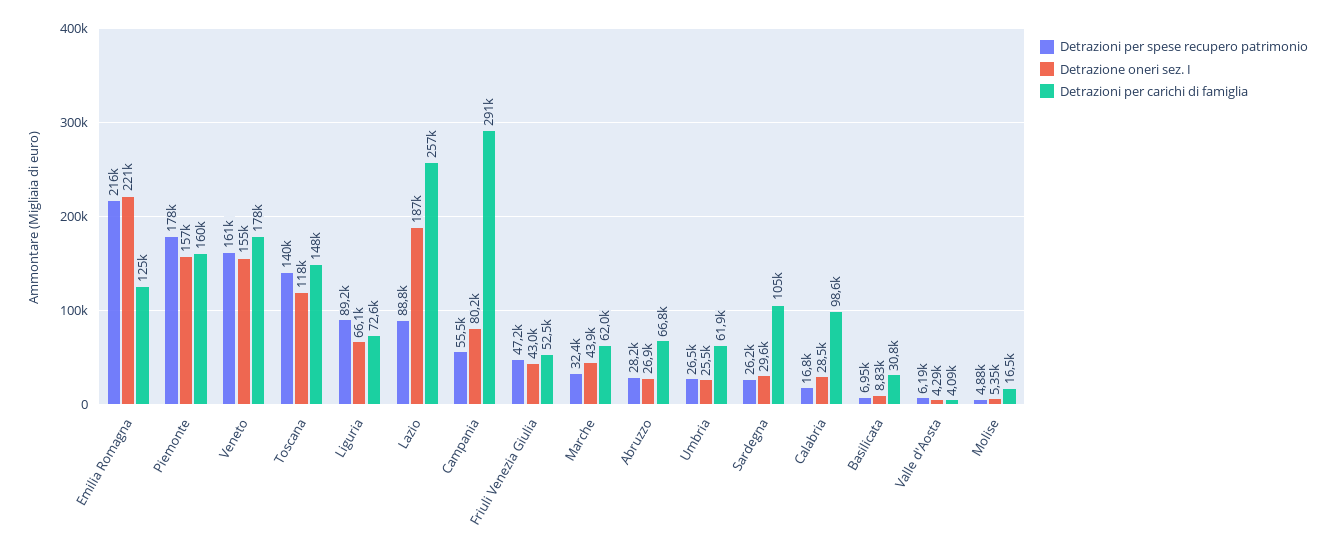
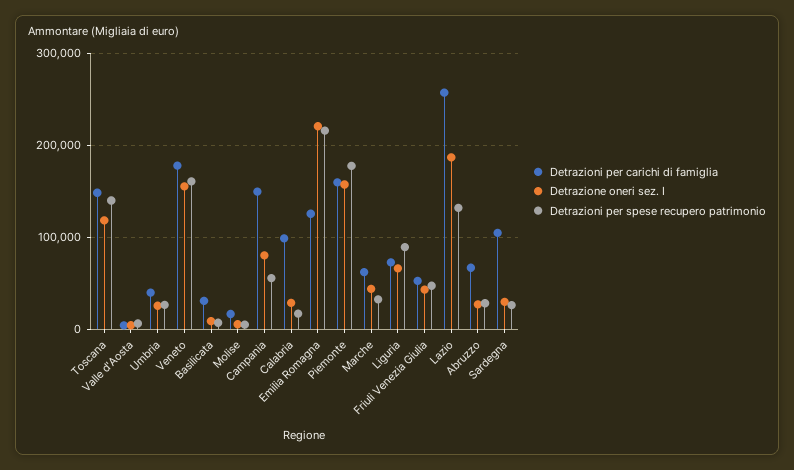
Detrazioni per spese recupero patrimonio, Lazio: 88800 -> 130000
Detrazioni per carichi di famiglia, Campania: 291000 -> 150000
Detrazioni per carichi di famiglia, Umbria: 61900 -> 40000

